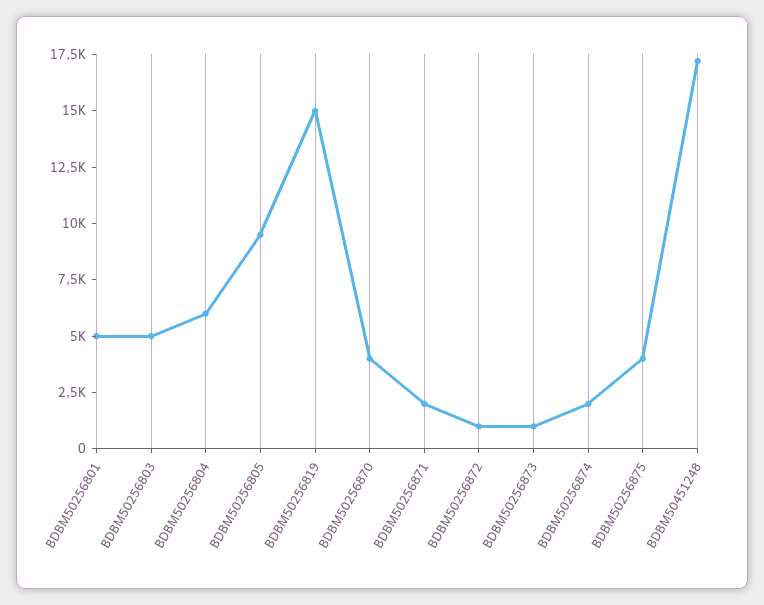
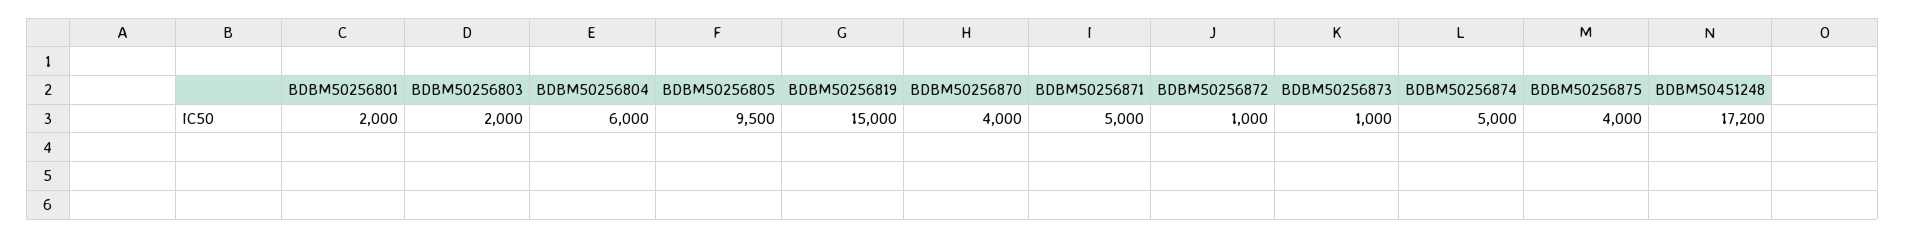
BDBM50256801: 5000 -> 2000
BDBM50256803: 5000 -> 2000
BDBM50256871: 2000 -> 5000
BDBM50256874: 2000 -> 5000

